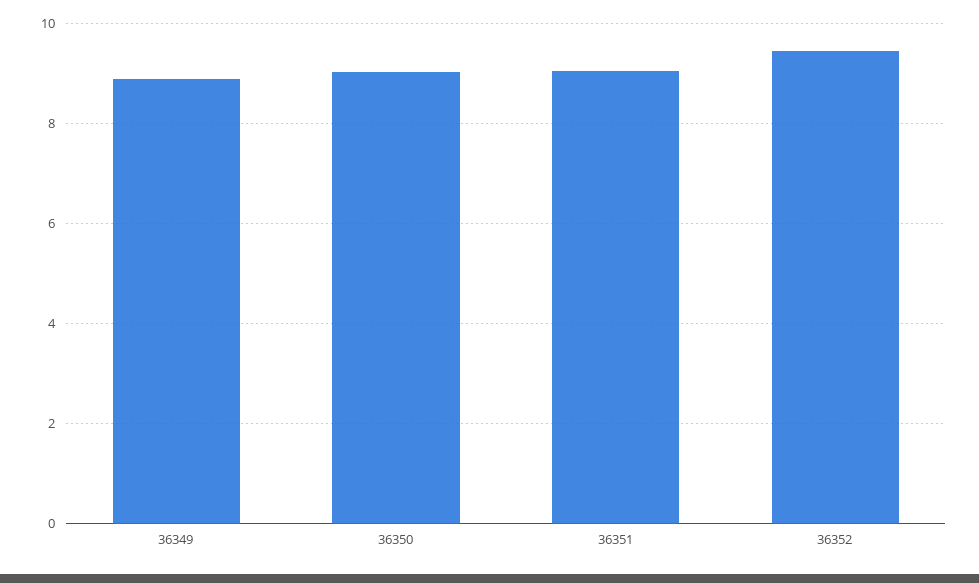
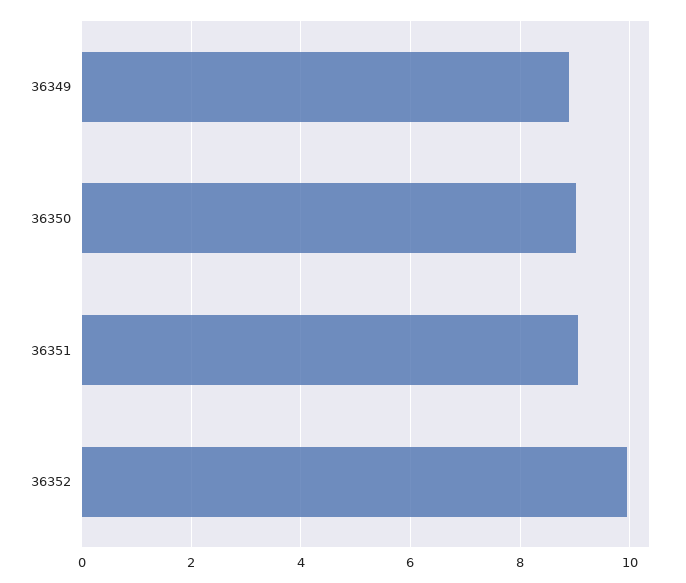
36352: 9.4 -> 10

